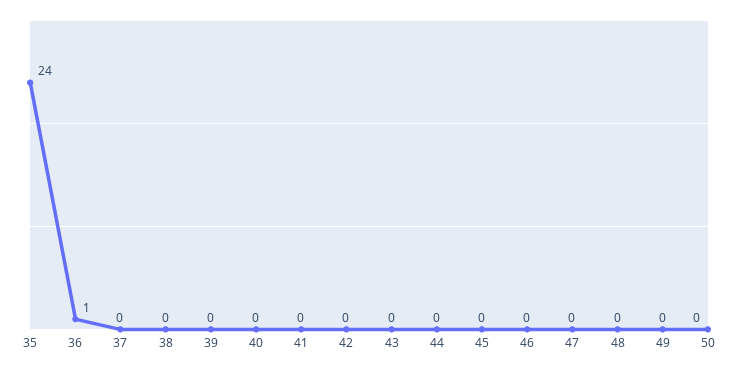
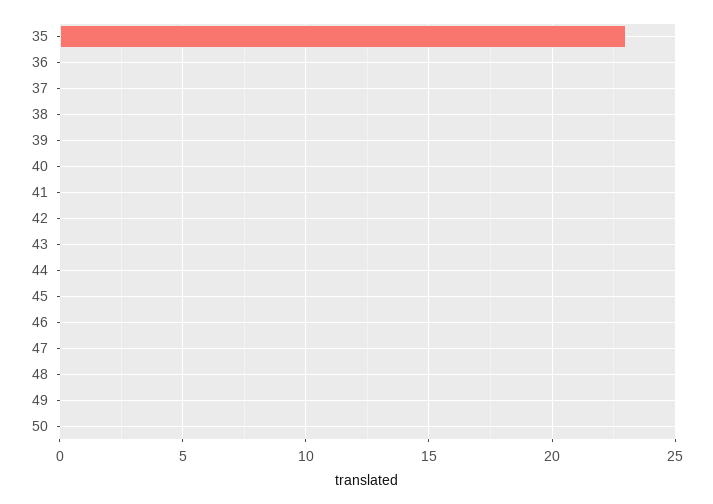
35: 24 -> 23
36: 1 -> 0

